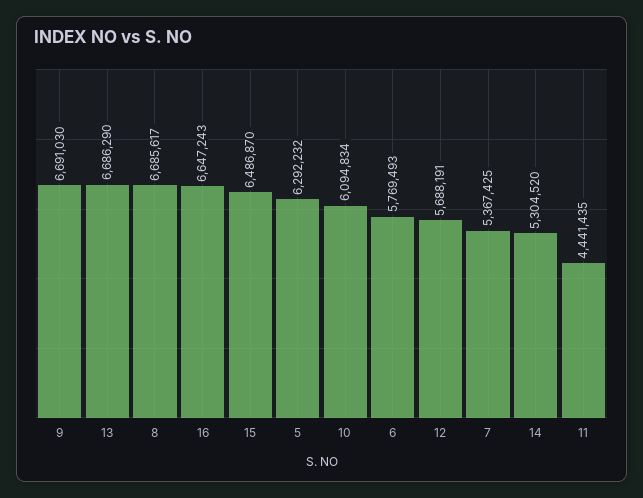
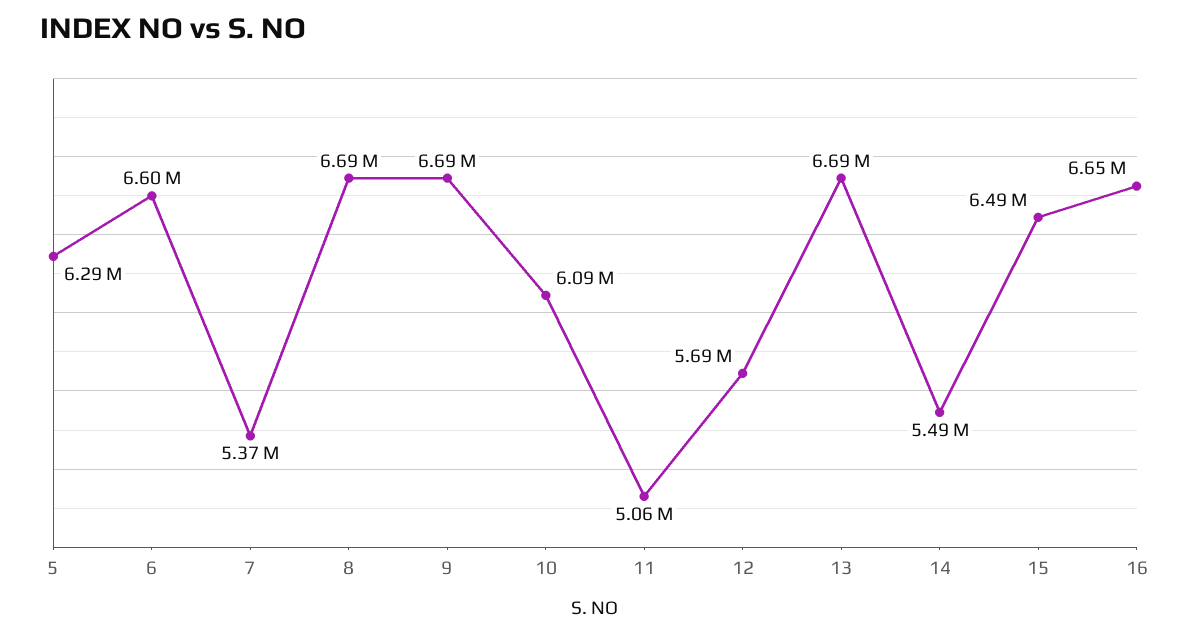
6: 5769493 -> 6600000
14: 5304520 -> 5490000
11: 4441435 -> 5060000

